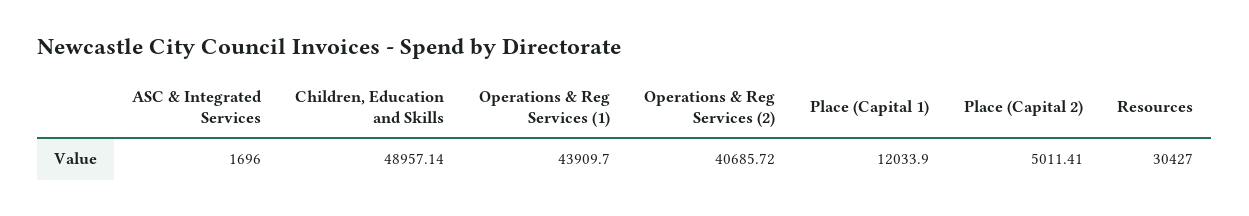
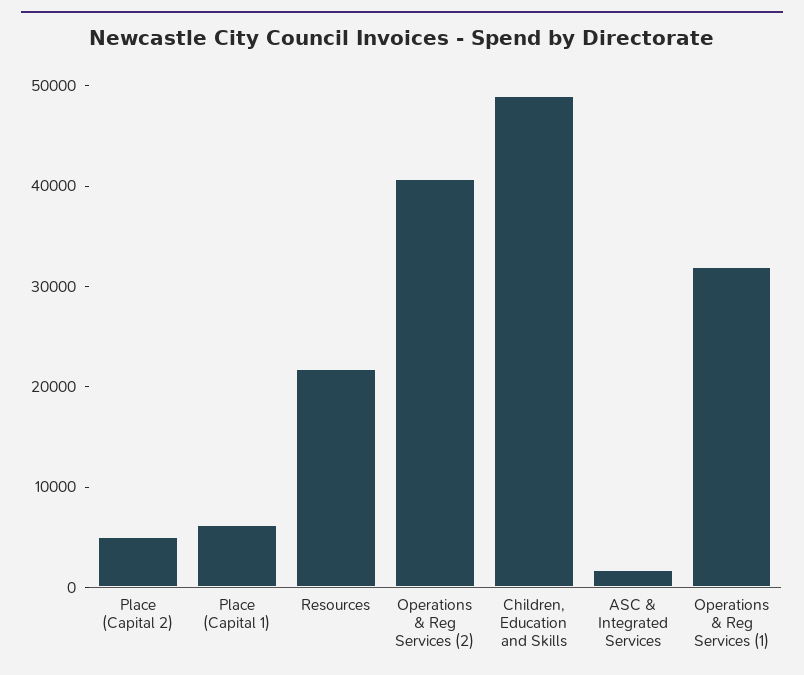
Operations & Reg Services (1): 43909.7 -> 32000
Place (Capital 1): 12033.9 -> 6000
Resources: 30427 -> 22000

